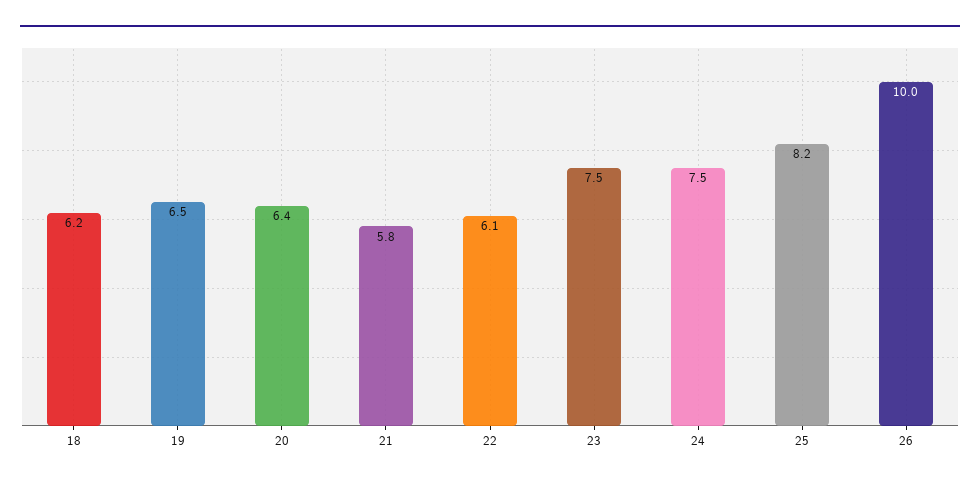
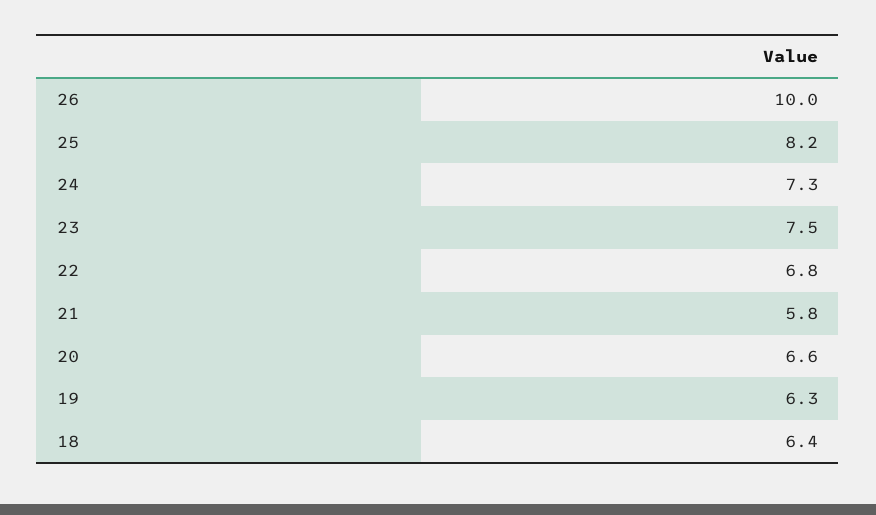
18: 6.2 -> 6.4
19: 6.5 -> 6.3
20: 6.4 -> 6.6
22: 6.1 -> 6.8
24: 7.5 -> 7.3

